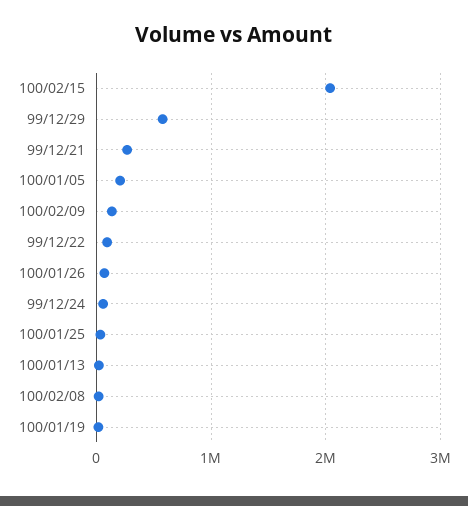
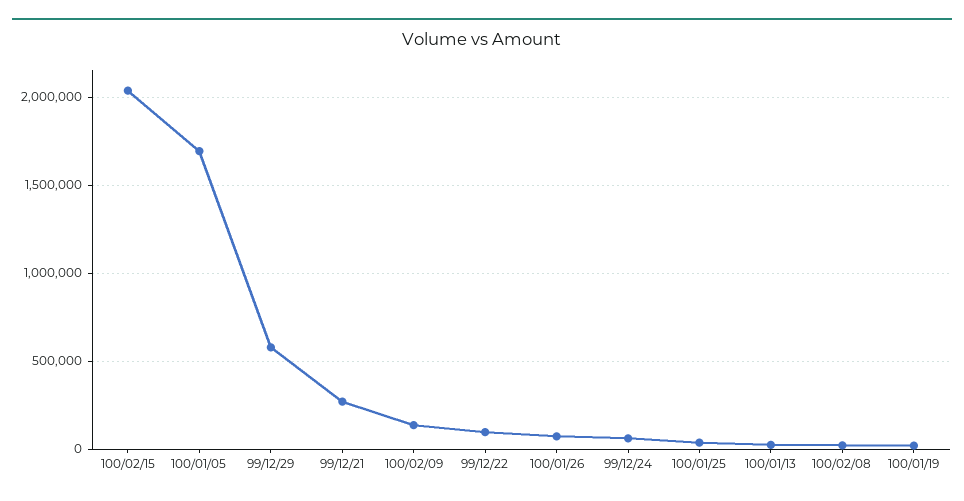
100/01/05: 200000 -> 1700000

